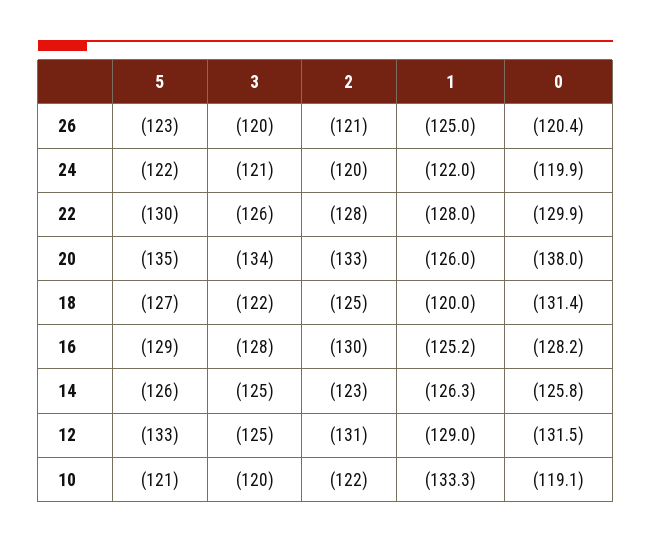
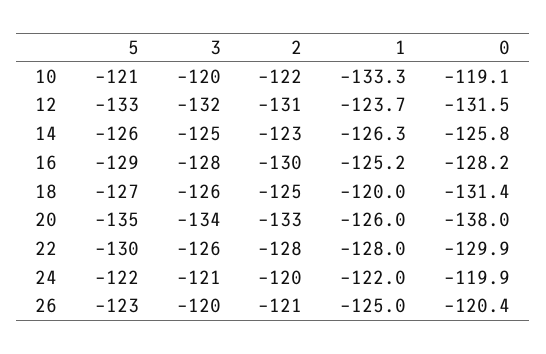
3, 18: -122 -> -126
3, 12: -125 -> -132
1, 12: -129 -> -123.7

